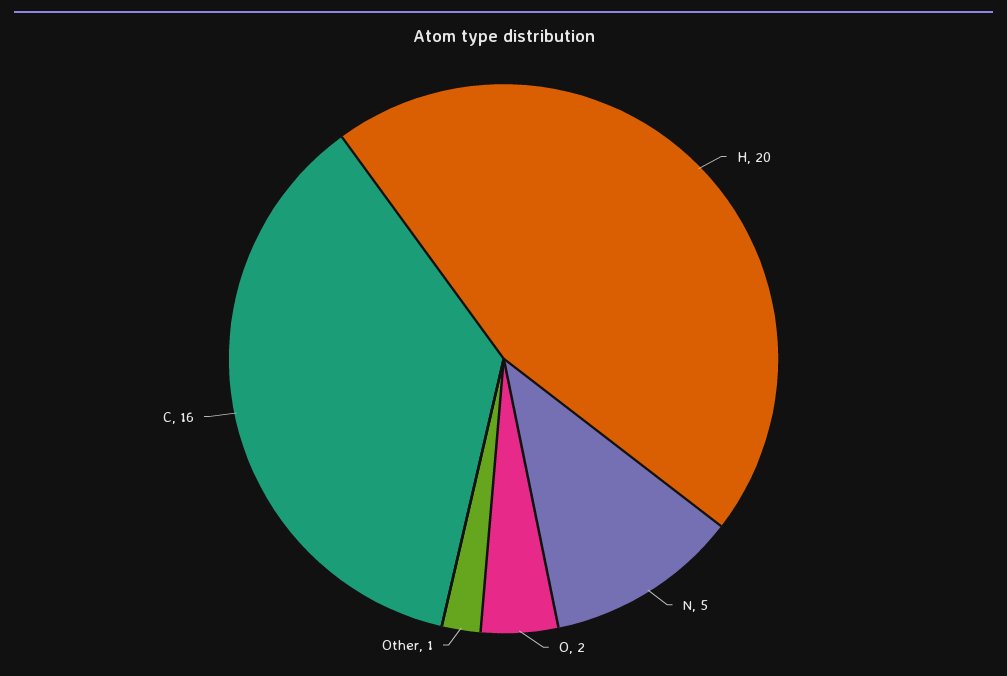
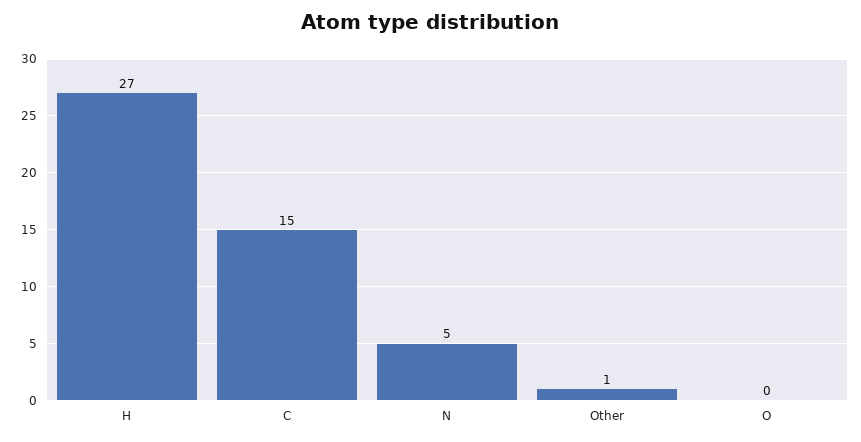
H: 20 -> 27
O: 2 -> 0
C: 16 -> 15

